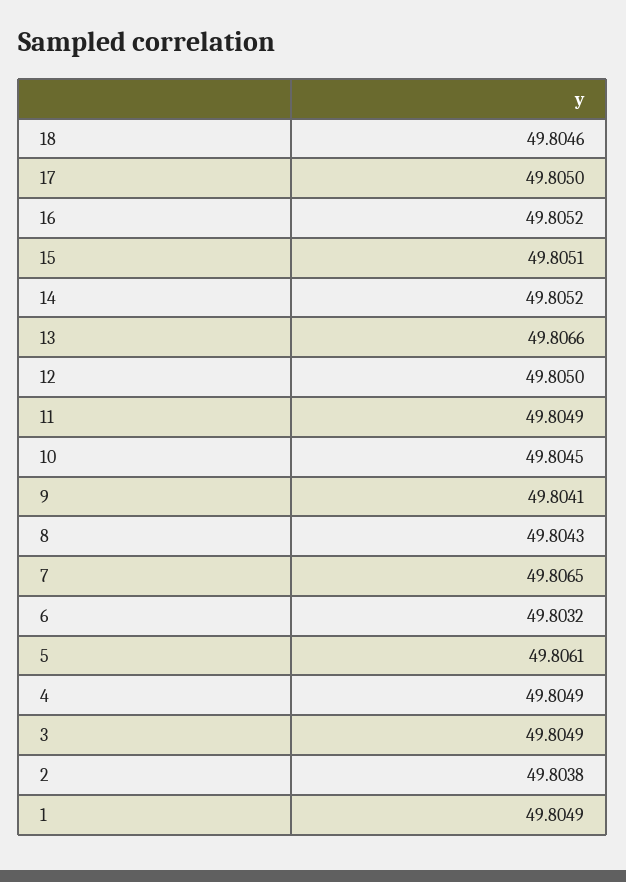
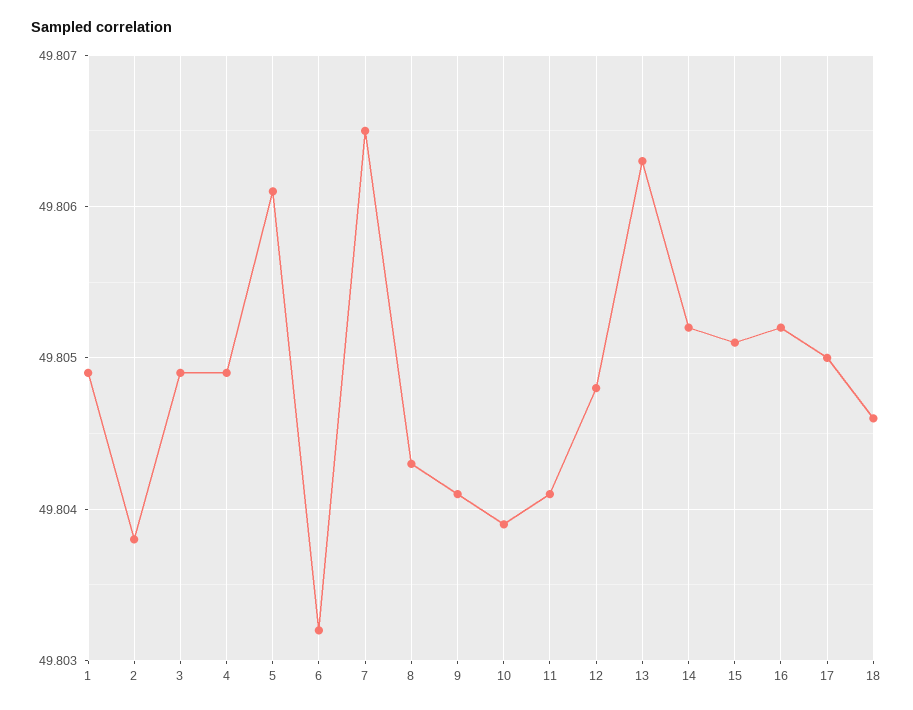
13: 49.8066 -> 49.8063
12: 49.805 -> 49.8048
11: 49.8049 -> 49.8041
10: 49.8045 -> 49.8039

